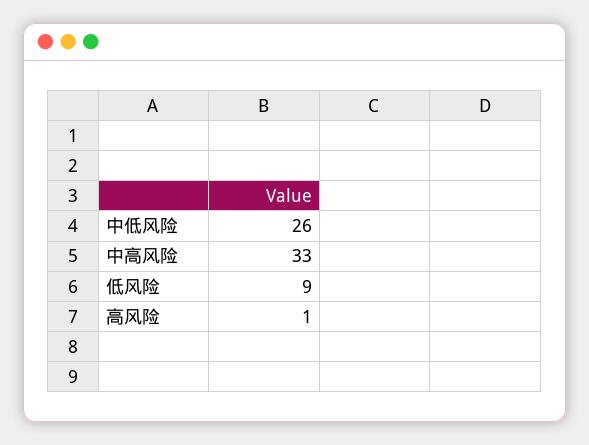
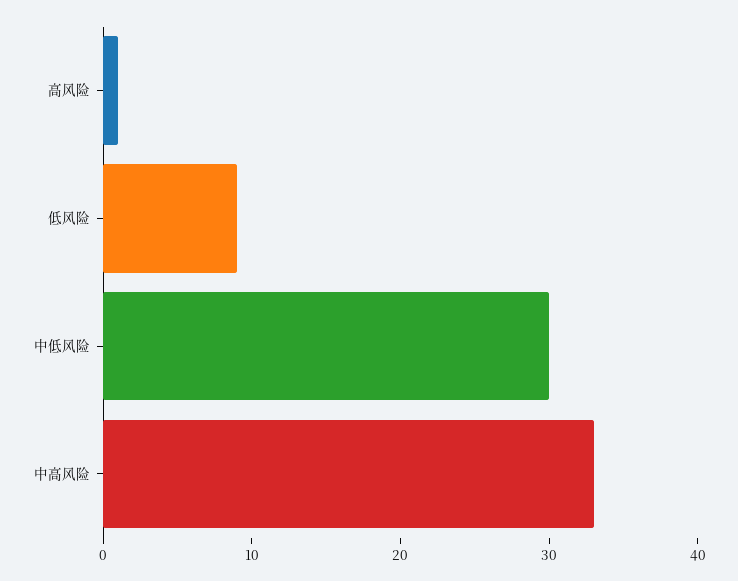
中低风险: 26 -> 30

